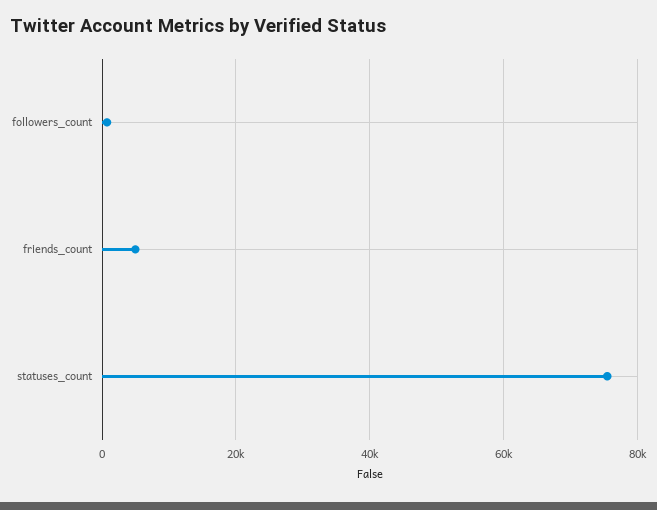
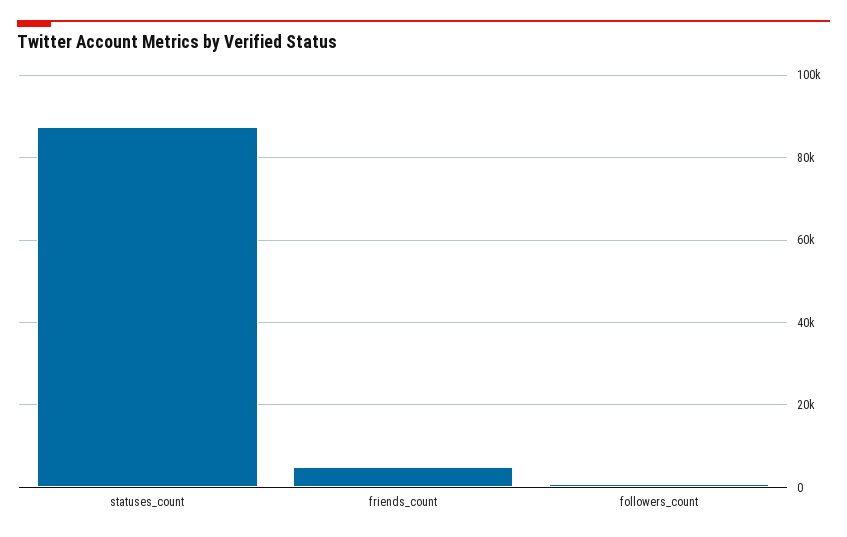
statuses_count: 76000 -> 88000

